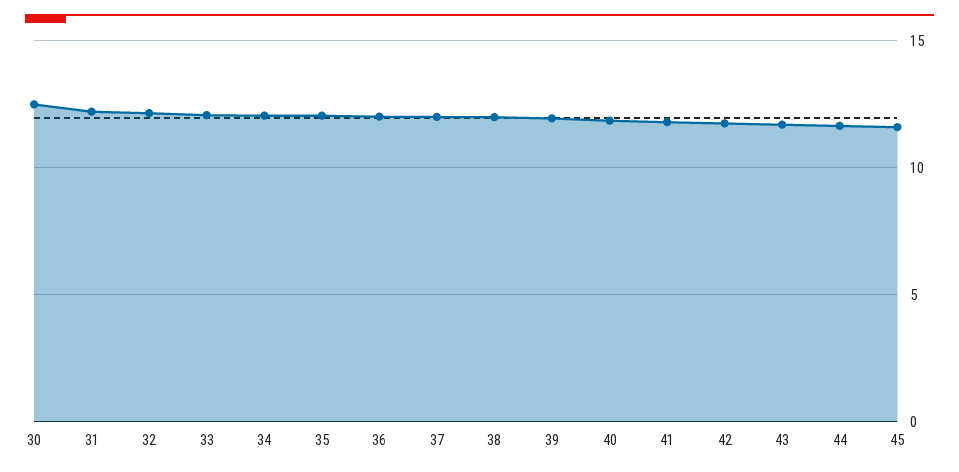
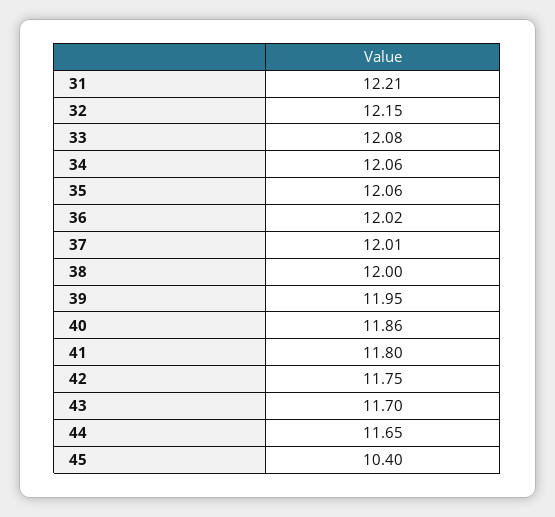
30: 12.5 -> none
45: 11.5 -> 10.4

